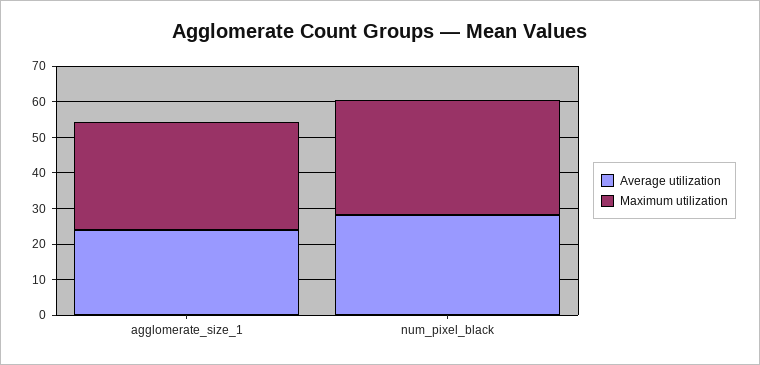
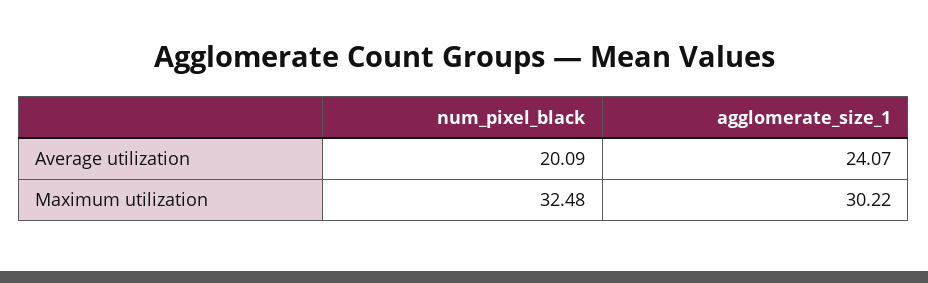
Average utilization, num_pixel_black: 27.5 -> 20.09

